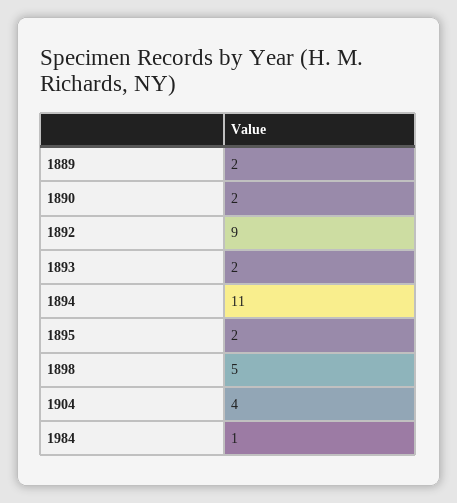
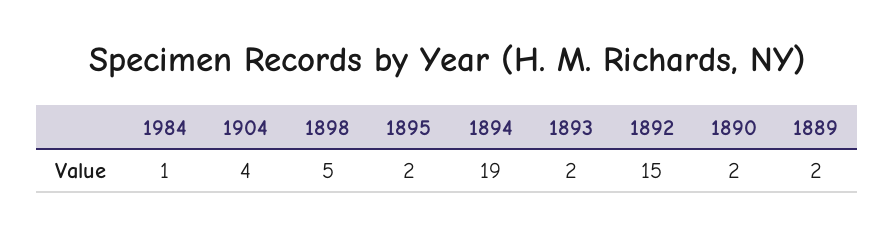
1892: 9 -> 15
1894: 11 -> 19

